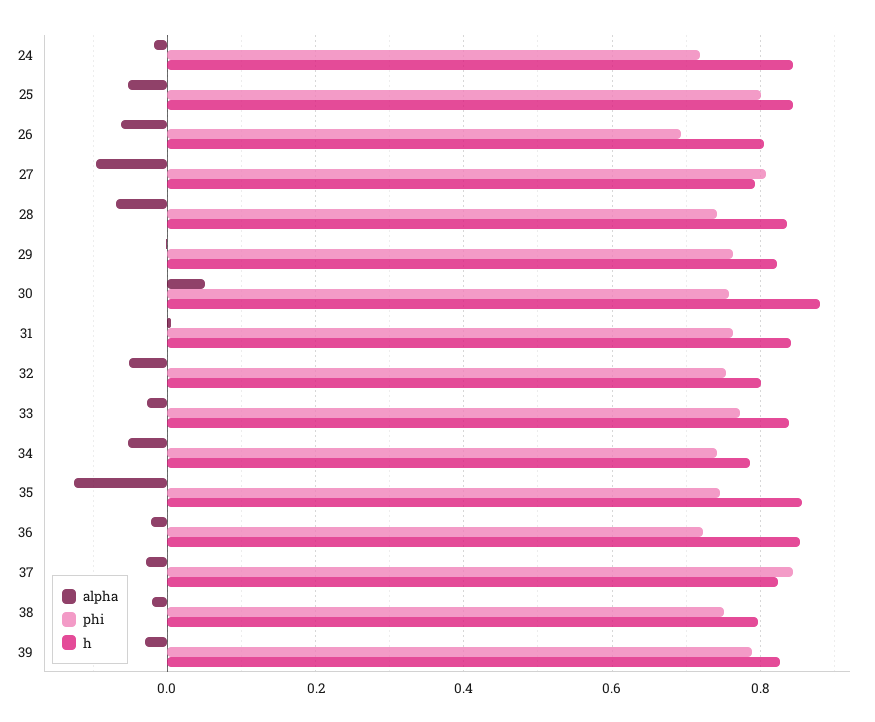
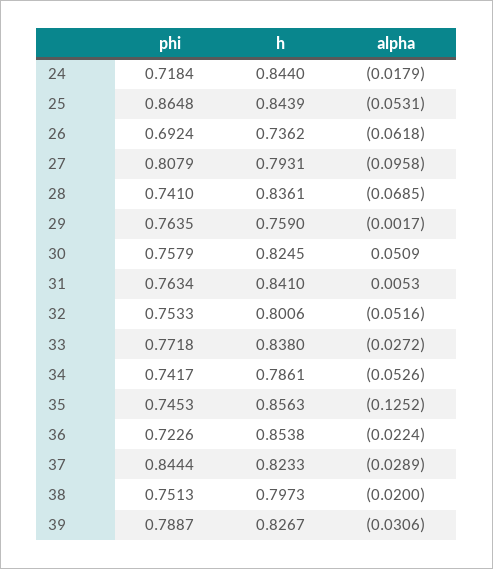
phi, 25: 0.8 -> 0.8648
h, 26: 0.8 -> 0.7362
h, 29: 0.82 -> 0.759
h, 30: 0.88 -> 0.8245

